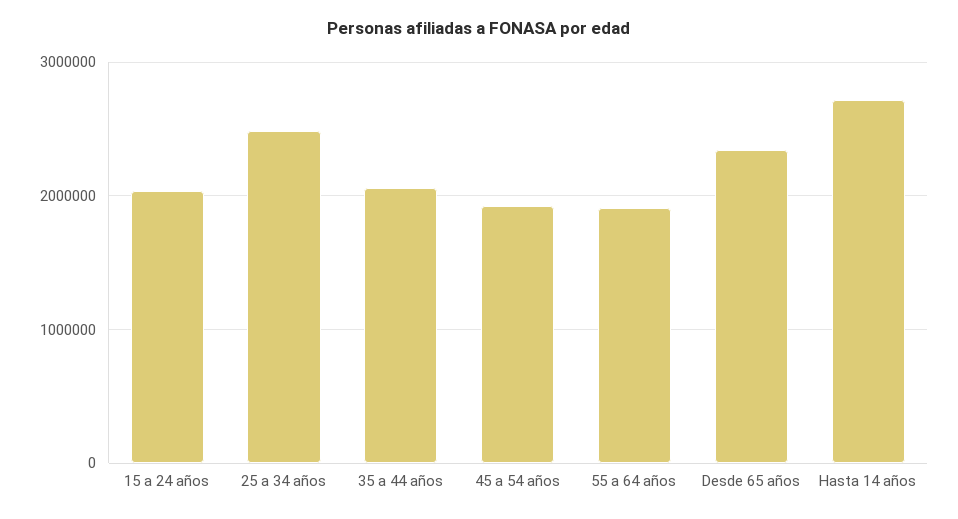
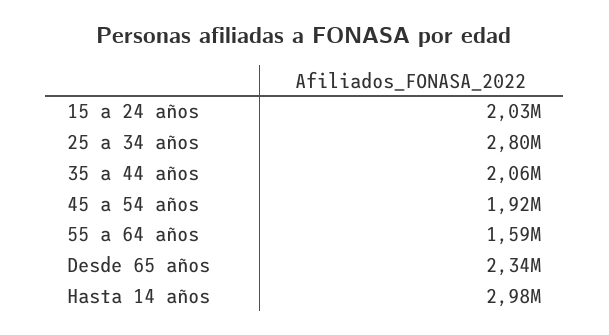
25 a 34 años: 2500000 -> 2800000
55 a 64 años: 1900000 -> 1590000
Hasta 14 años: 2700000 -> 2980000

